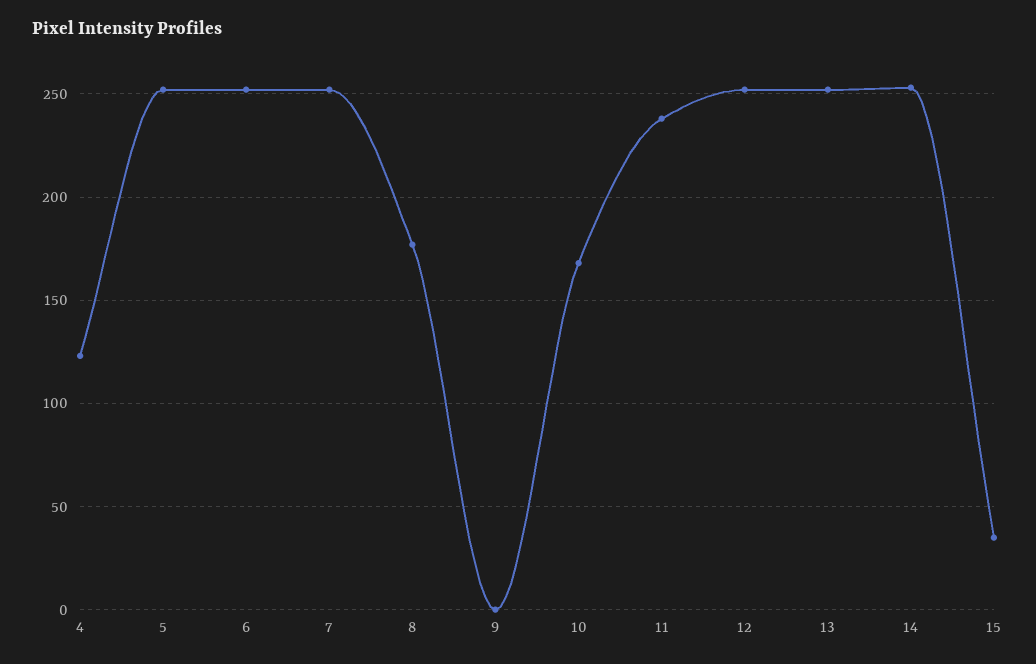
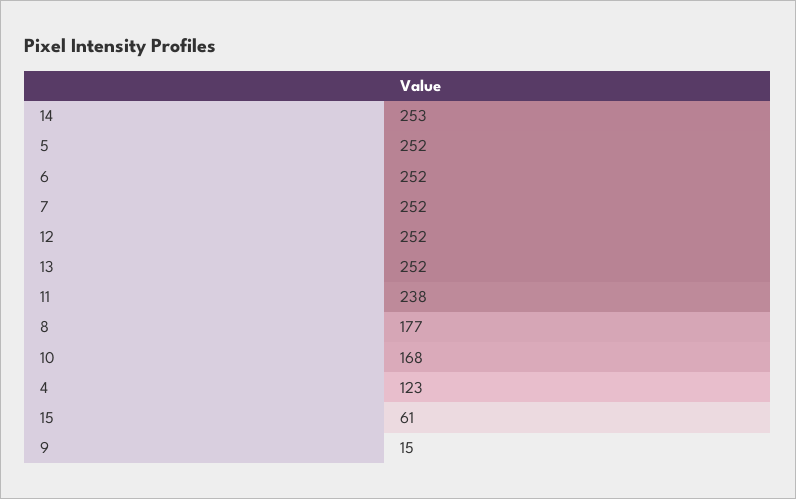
9: 0 -> 15
15: 35 -> 61

